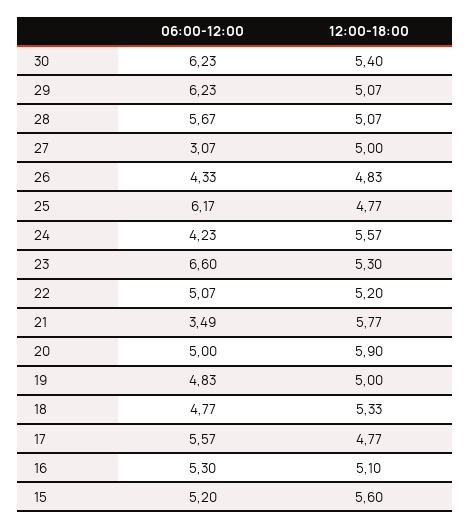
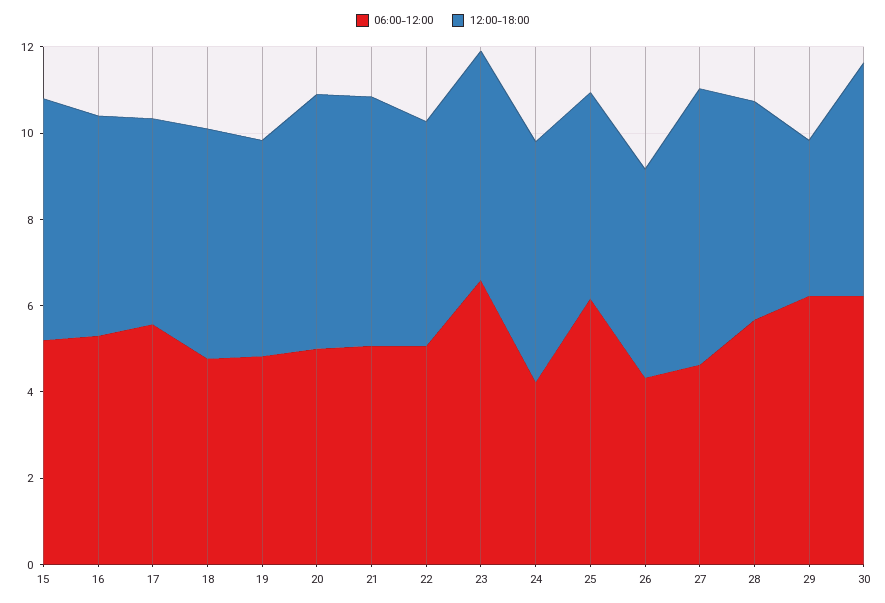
12:00-18:00, 29: 5.07 -> 3.5
06:00-12:00, 27: 3.07 -> 4.5
12:00-18:00, 27: 5 -> 6.5
06:00-12:00, 21: 3.49 -> 5

